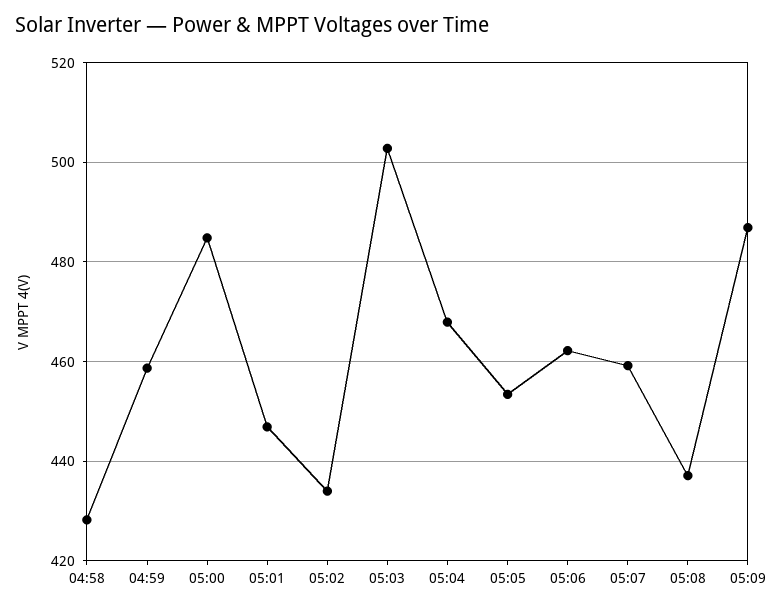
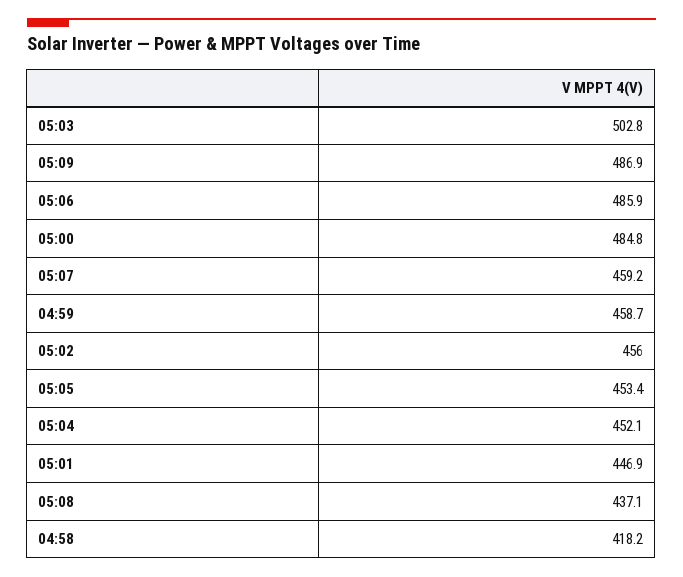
04:58: 428 -> 418.2
05:02: 434 -> 456
05:04: 468 -> 452.1
05:06: 462 -> 485.9

